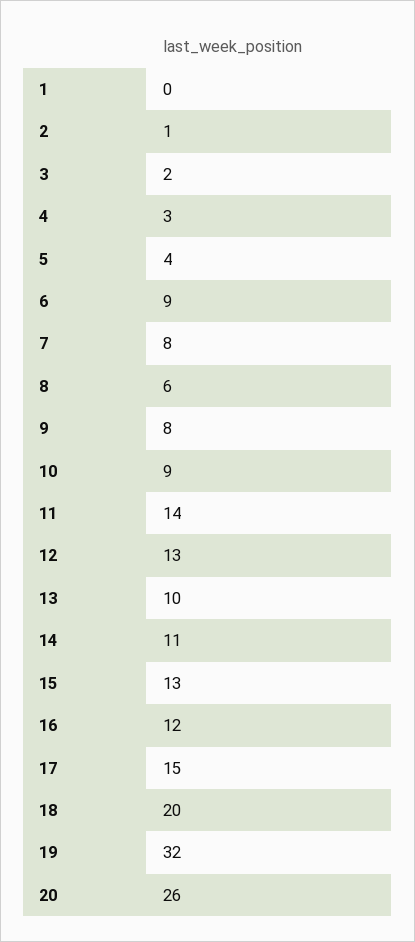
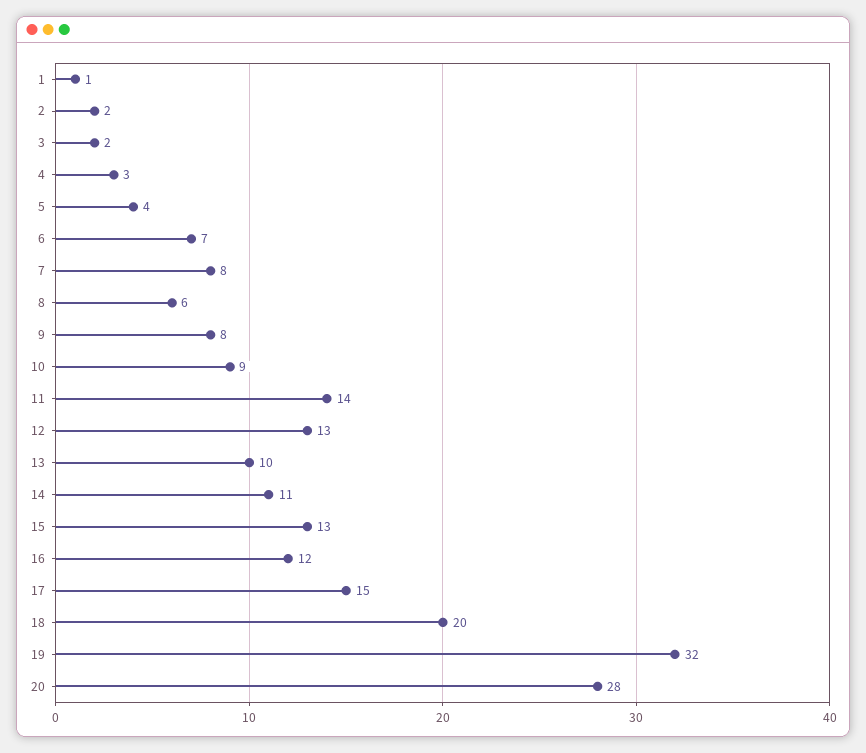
1: 0 -> 1
2: 1 -> 2
6: 9 -> 7
20: 26 -> 28

